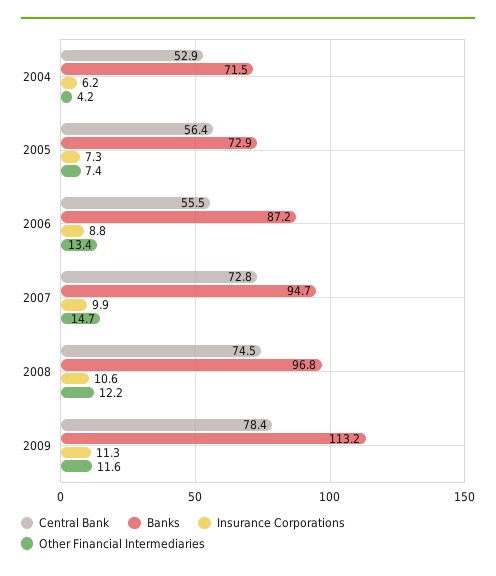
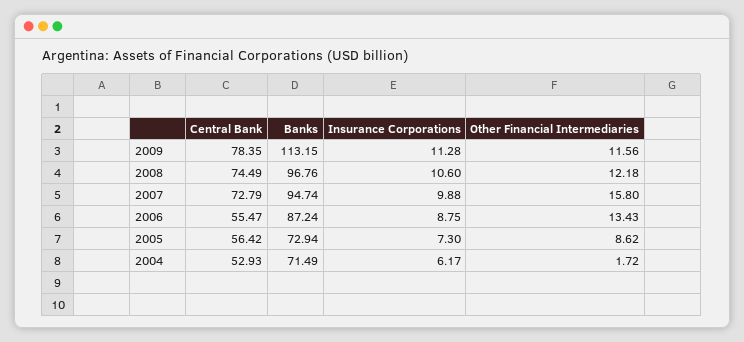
Other Financial Intermediaries, 2004: 4.2 -> 1.72
Other Financial Intermediaries, 2005: 7.4 -> 8.62
Other Financial Intermediaries, 2007: 14.7 -> 15.8

